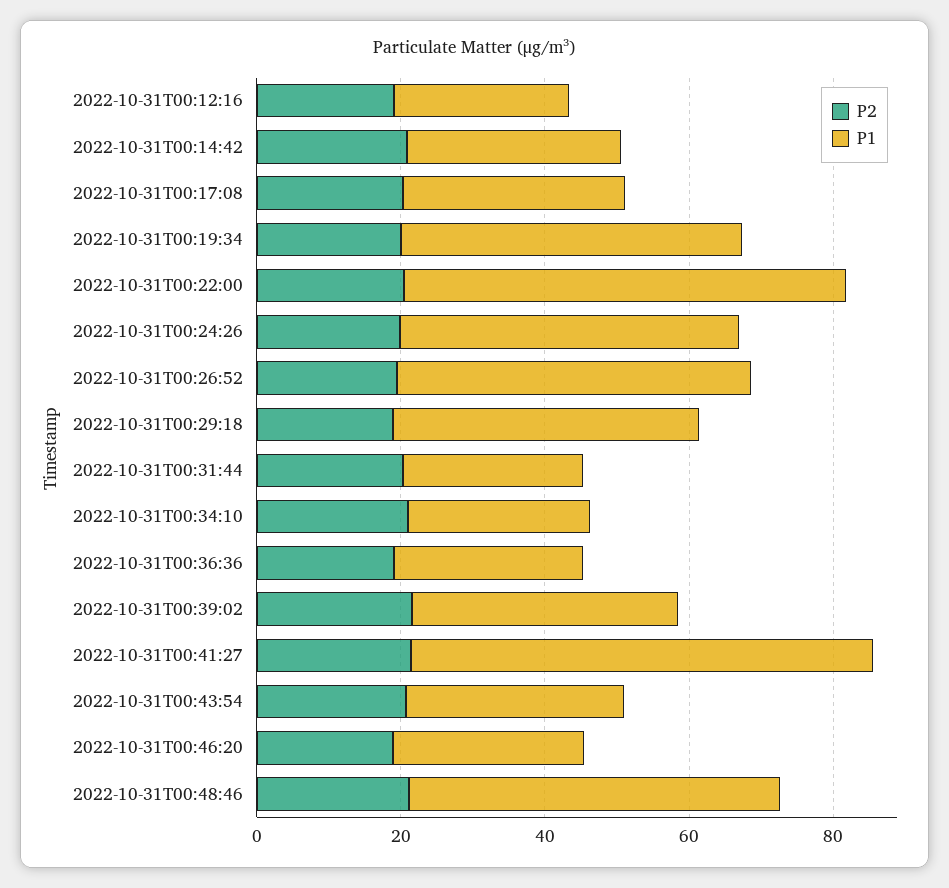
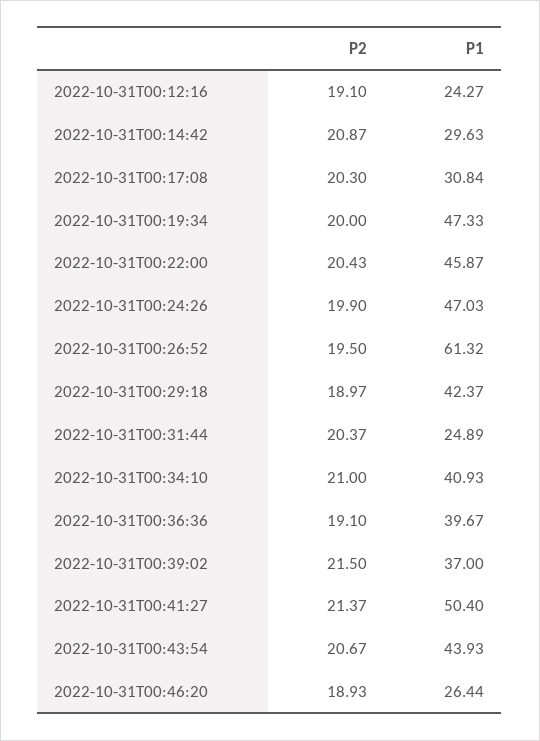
P1, 2022-10-31T00:22:00: 60 -> 45.87
P1, 2022-10-31T00:26:52: 50 -> 61.32
P1, 2022-10-31T00:34:10: 25 -> 40.93
P1, 2022-10-31T00:36:36: 25 -> 39.67
P1, 2022-10-31T00:41:27: 65 -> 50.4
P1, 2022-10-31T00:43:54: 30 -> 43.93
P2, 2022-10-31T00:48:46: 20 -> none
P1, 2022-10-31T00:48:46: 50 -> none

